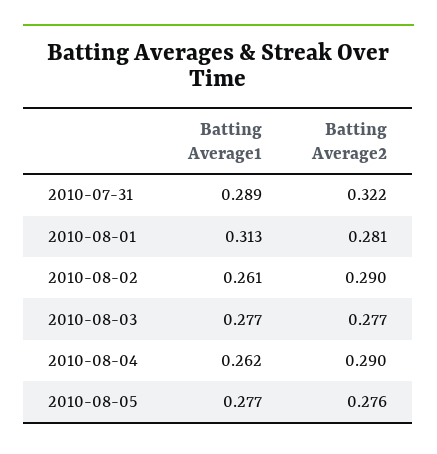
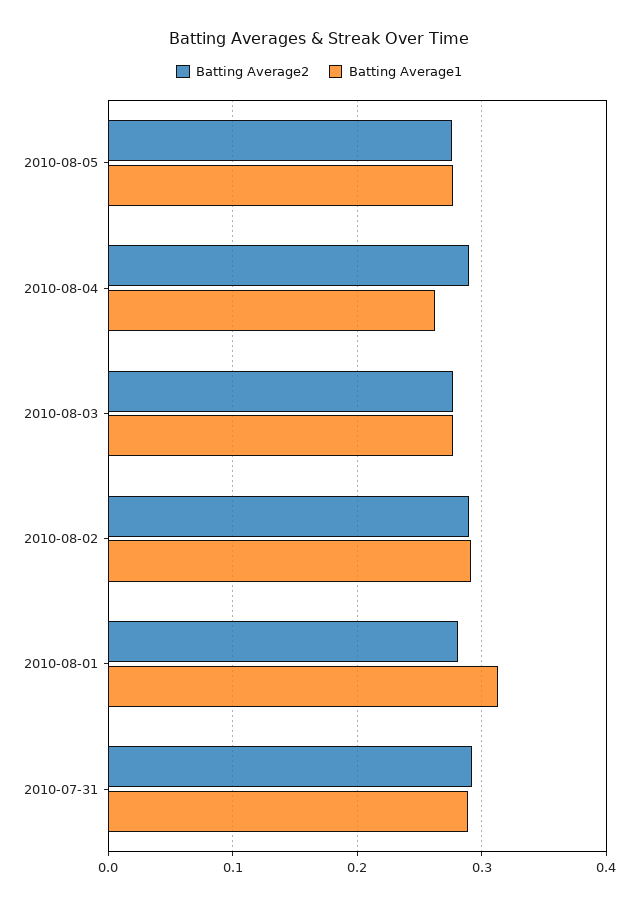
Batting Average2, 2010-07-31: 0.322 -> 0.29
Batting Average1, 2010-08-02: 0.261 -> 0.29

